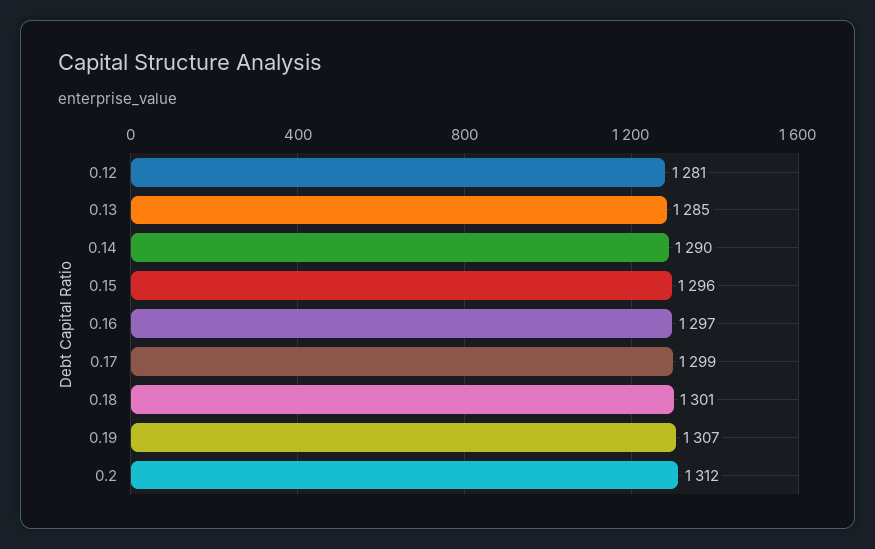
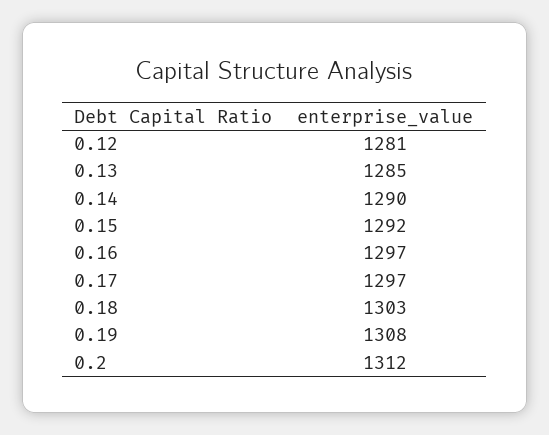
0.15: 1296 -> 1292
0.17: 1299 -> 1297
0.18: 1301 -> 1303
0.19: 1307 -> 1308

